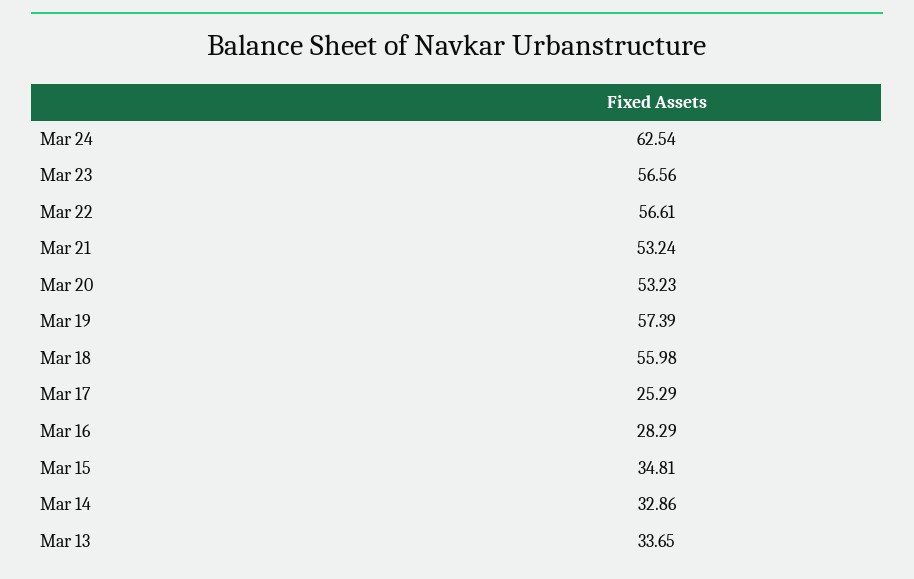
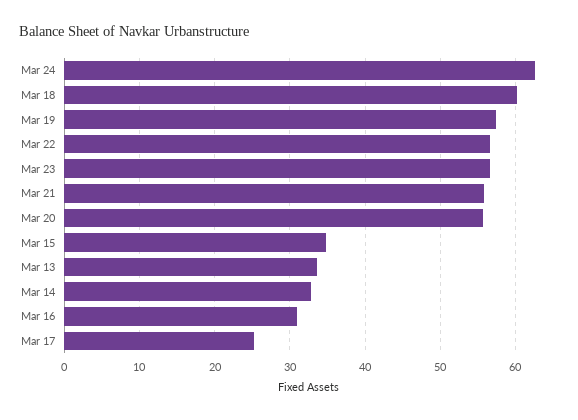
Mar 21: 53.24 -> 56
Mar 20: 53.23 -> 56
Mar 18: 55.98 -> 60
Mar 16: 28.29 -> 31

